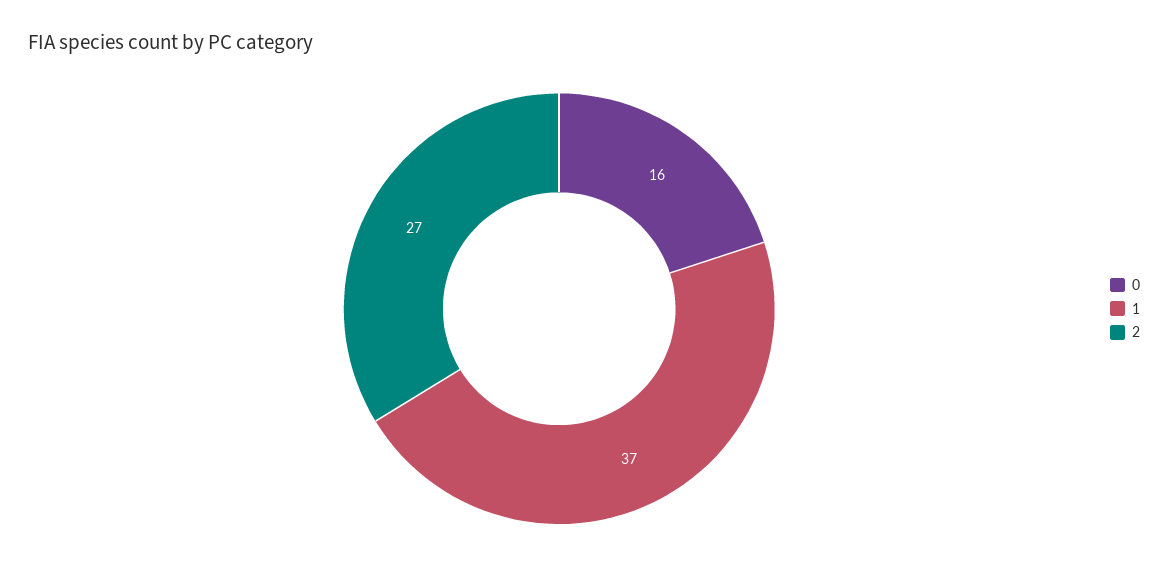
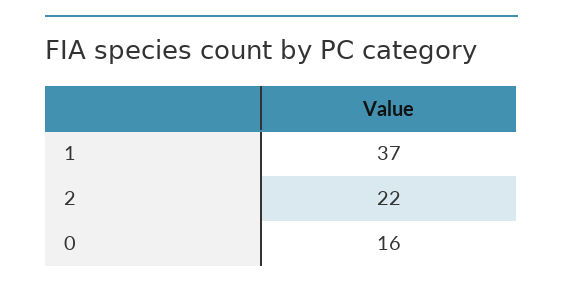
2: 27 -> 22

